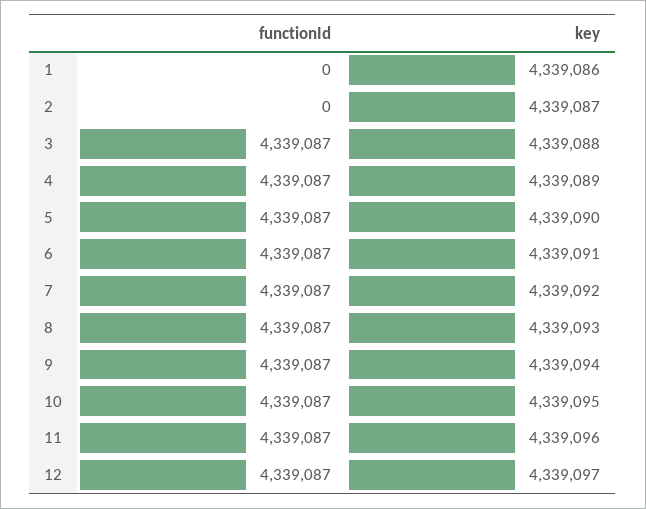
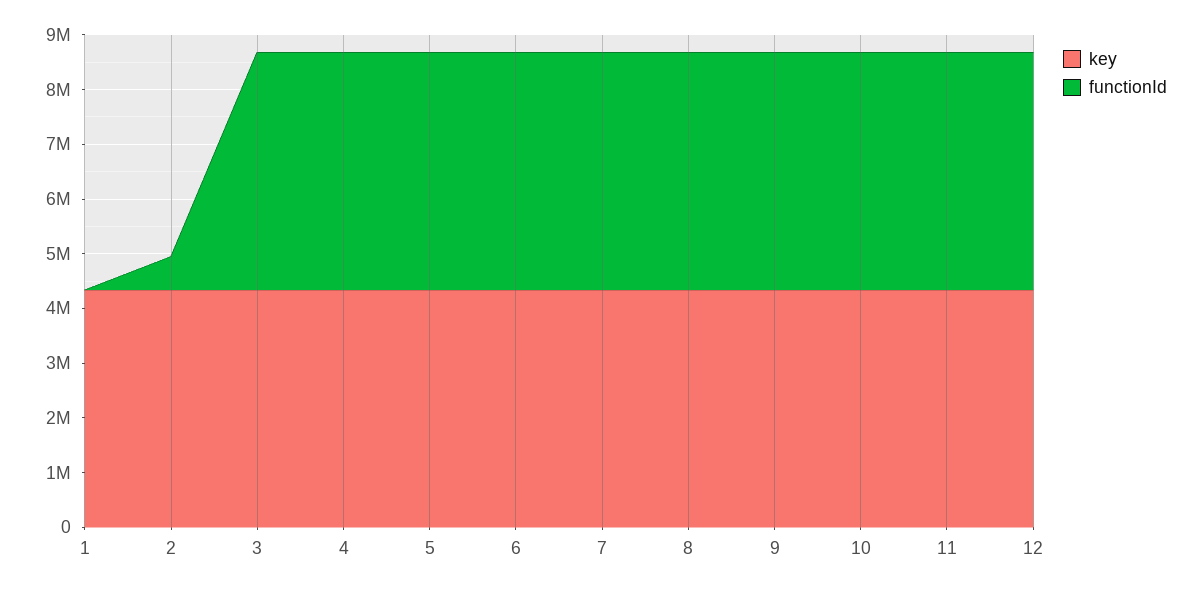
functionId, 2: 0 -> 600000

